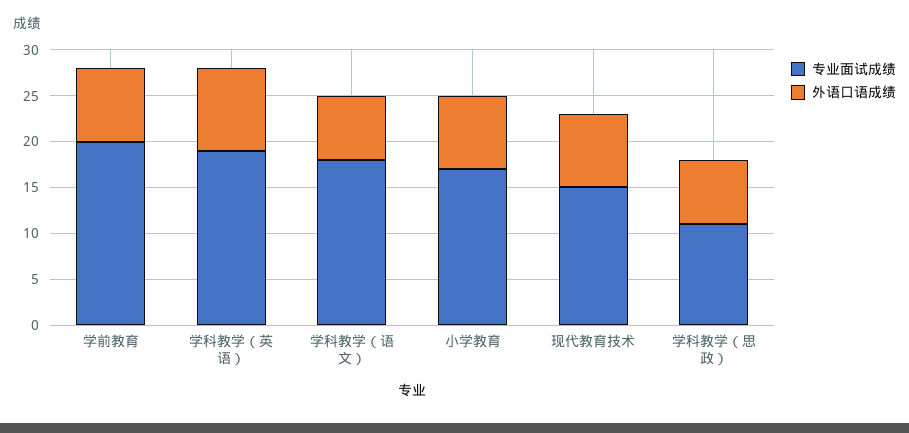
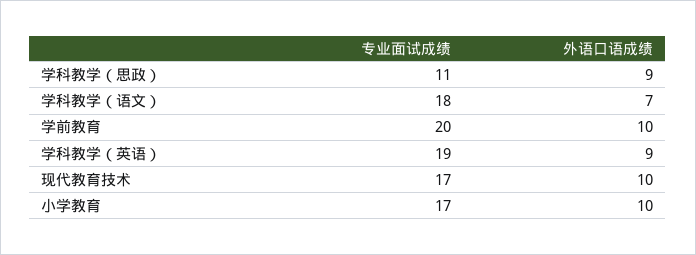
外语口语成绩, 学前教育: 8 -> 10
外语口语成绩, 小学教育: 8 -> 10
专业面试成绩, 现代教育技术: 15 -> 17
外语口语成绩, 现代教育技术: 8 -> 10
外语口语成绩, 学科教学（思政）: 7 -> 9

